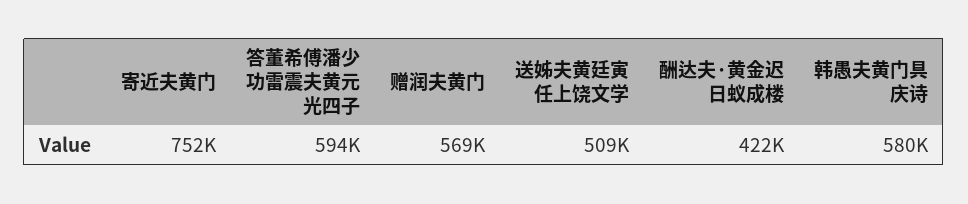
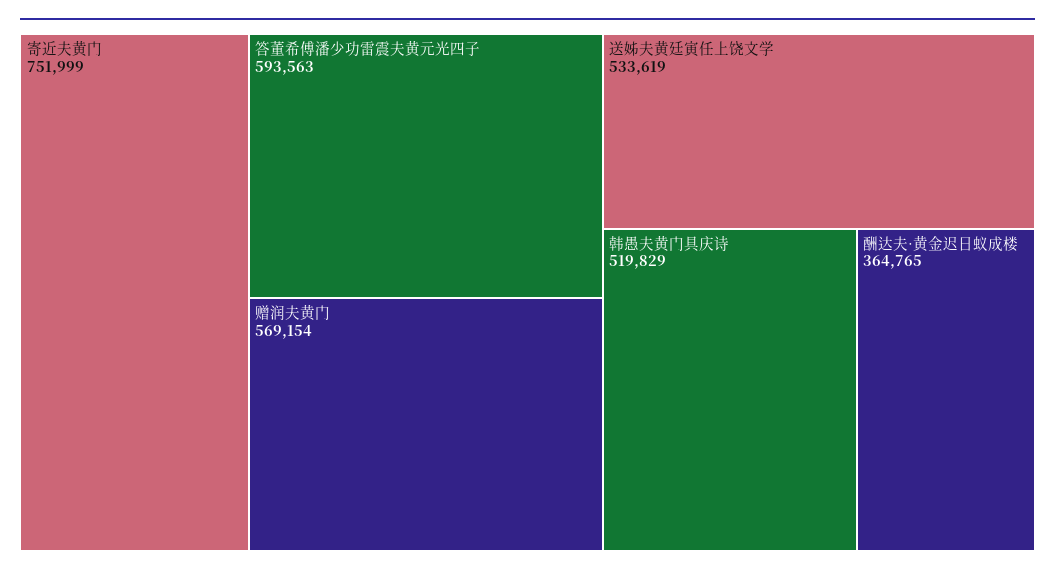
送姊夫黄廷寅任上饶文学: 509000 -> 533619
酬达夫·黄金迟日蚁成楼: 422000 -> 364765
韩愚夫黄门具庆诗: 580000 -> 519829

